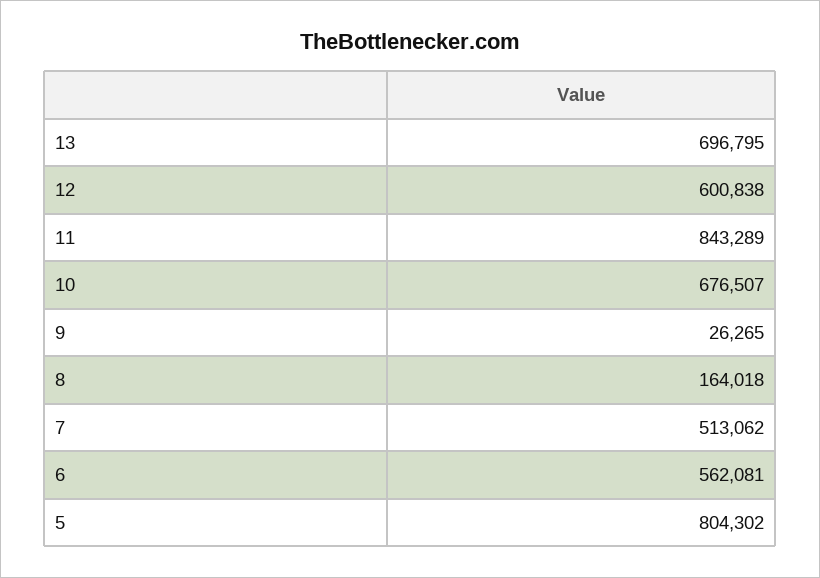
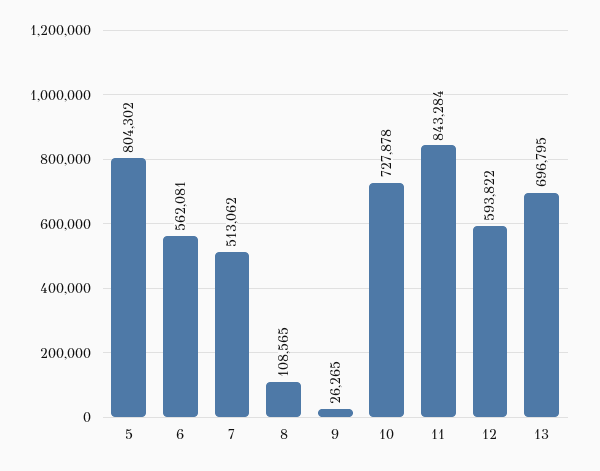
12: 600838 -> 593822
11: 843289 -> 843284
10: 676507 -> 727878
8: 164018 -> 108565

